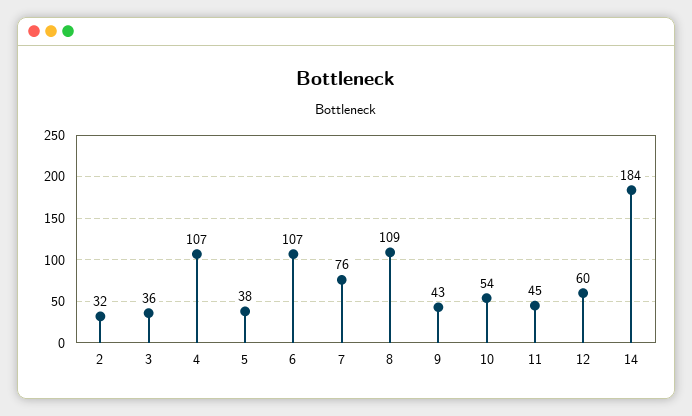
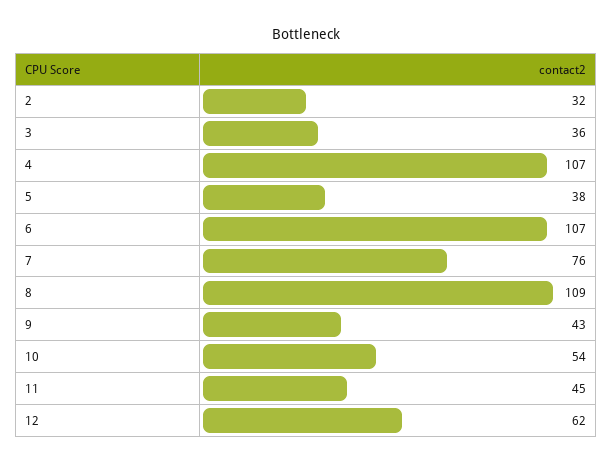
12: 60 -> 62
14: 184 -> none

